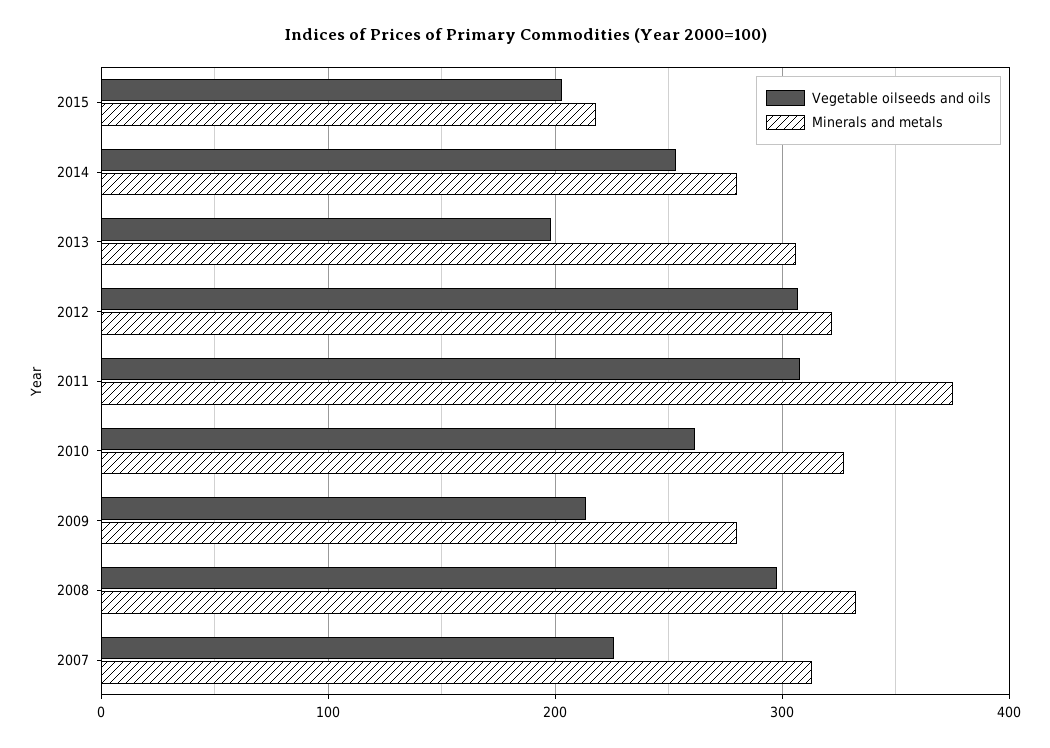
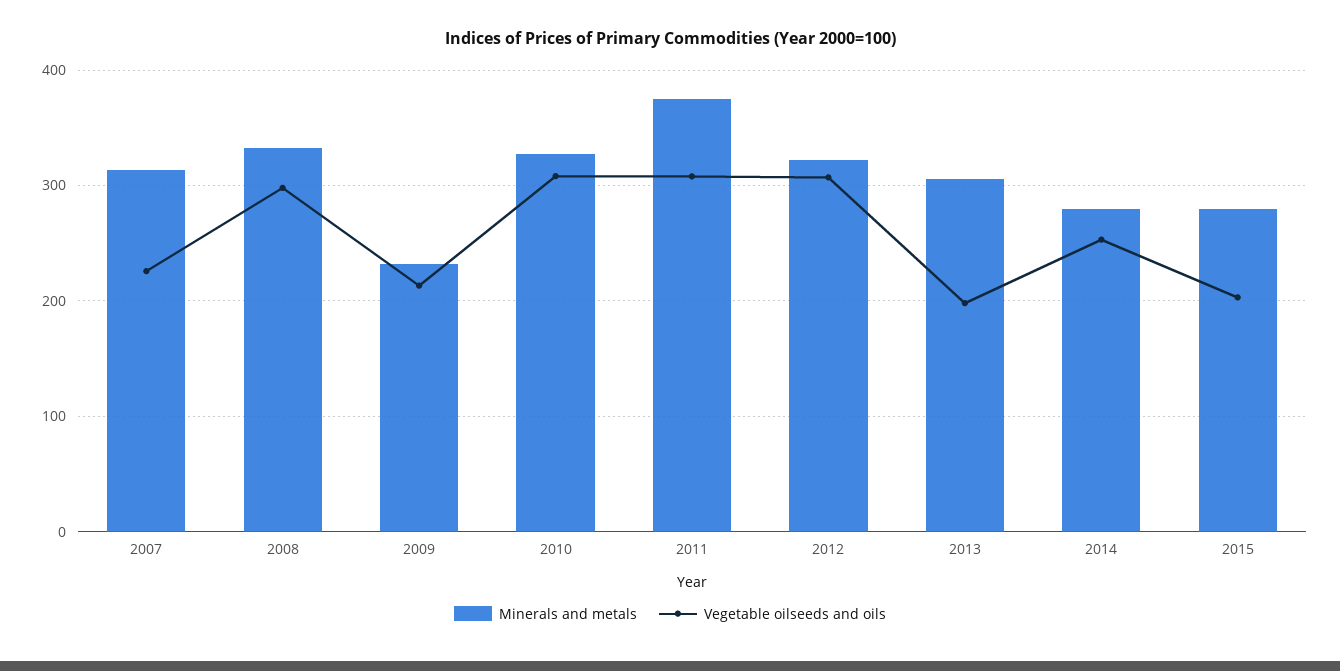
Minerals and metals, 2015: 220 -> 280
Vegetable oilseeds and oils, 2010: 260 -> 310
Minerals and metals, 2009: 280 -> 230

